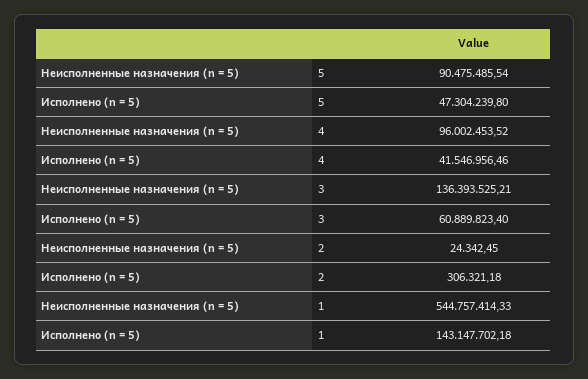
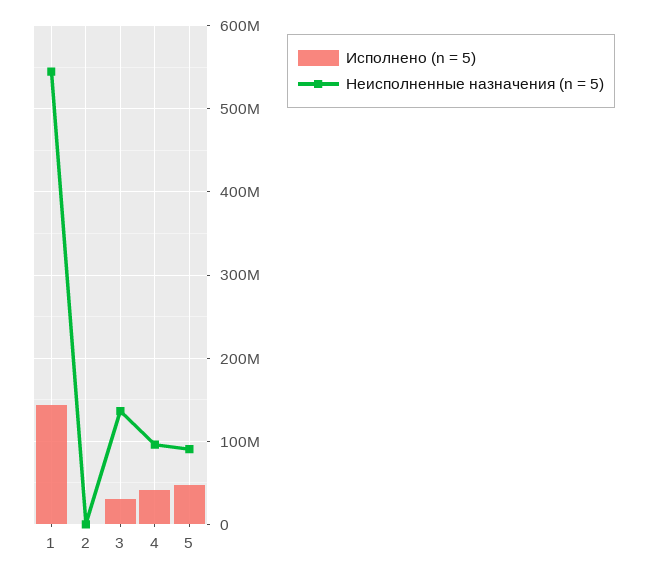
Исполнено (n = 5), 3: 60889823.4 -> 30000000

